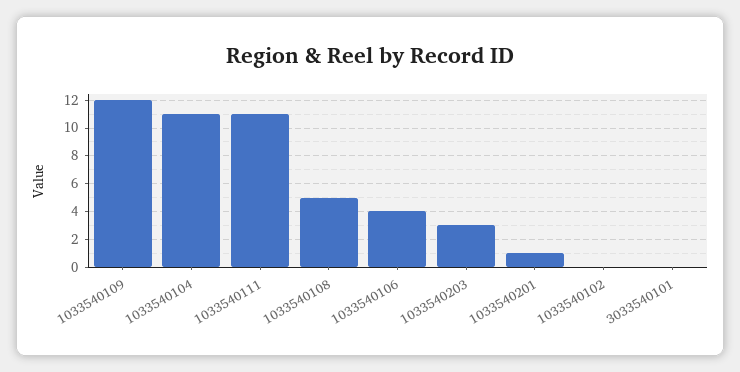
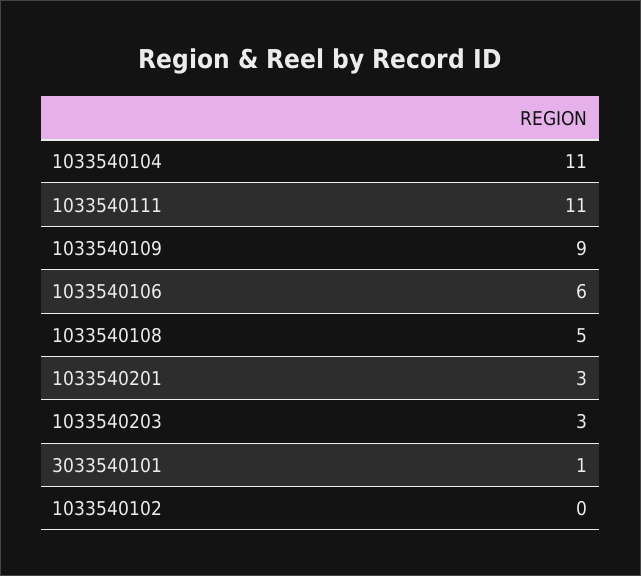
1033540109: 12 -> 9
1033540106: 4 -> 6
1033540201: 1 -> 3
3033540101: 0 -> 1

